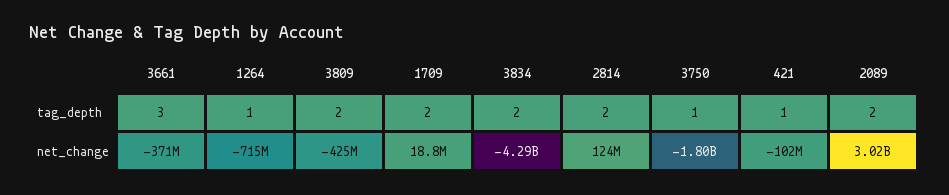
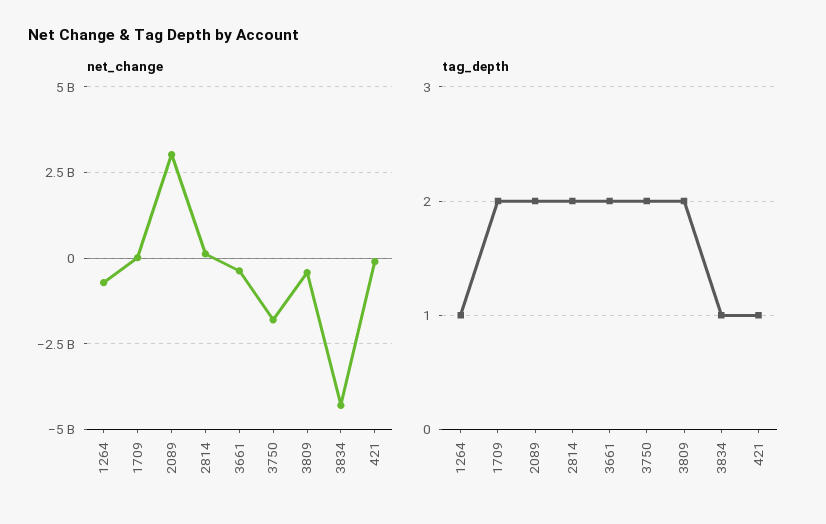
tag_depth, 3661: 3 -> 2
tag_depth, 3834: 2 -> 1
tag_depth, 3750: 1 -> 2

